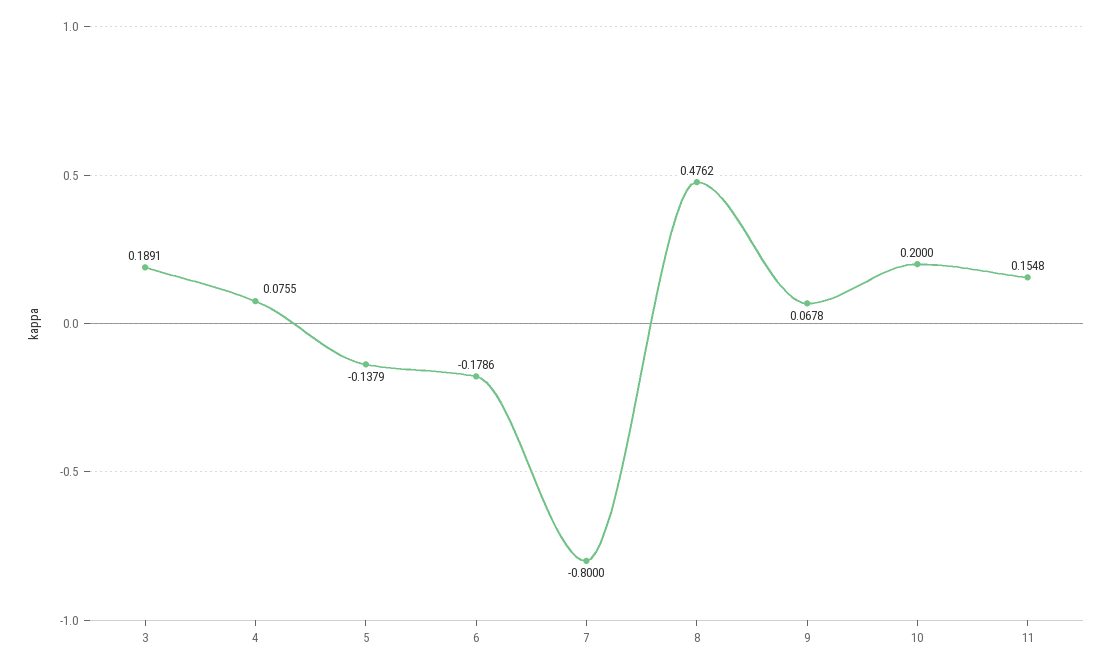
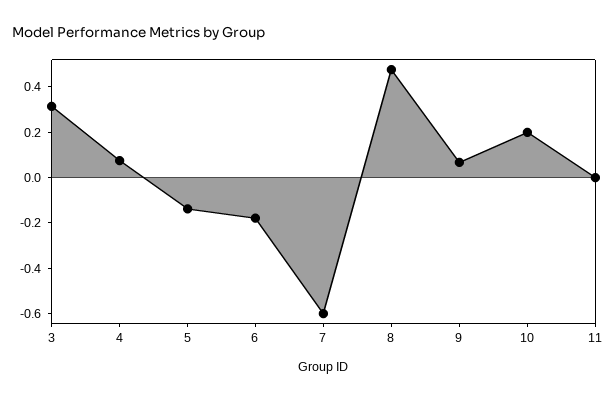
3: 0.1891 -> 0.3
7: -0.8 -> -0.6
11: 0.1548 -> 0

